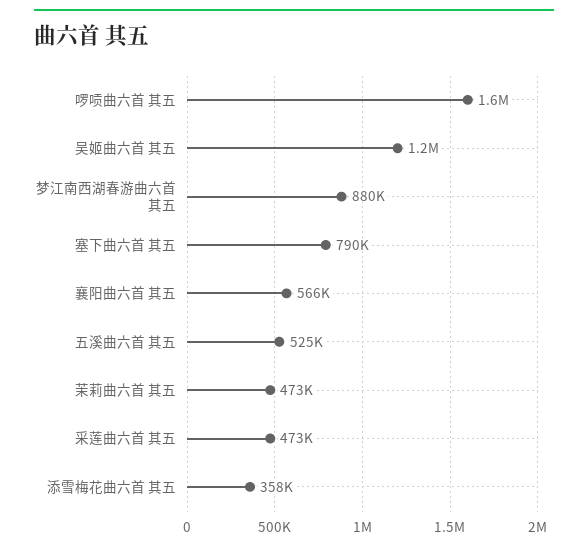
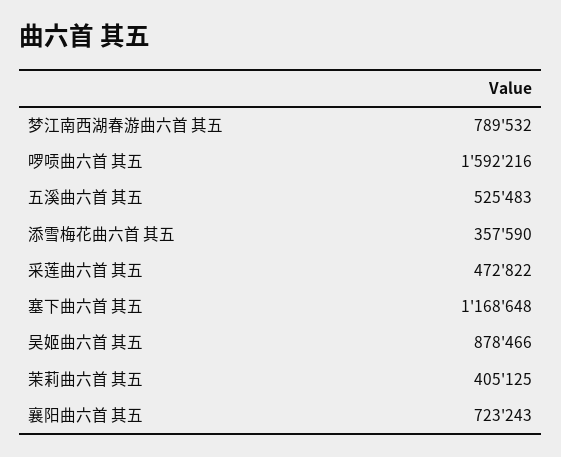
吴姬曲六首 其五: 1200000 -> 878466
梦江南西湖春游曲六首 其五: 880000 -> 789532
塞下曲六首 其五: 790000 -> 1168648
襄阳曲六首 其五: 566000 -> 723243
茉莉曲六首 其五: 473000 -> 405125

